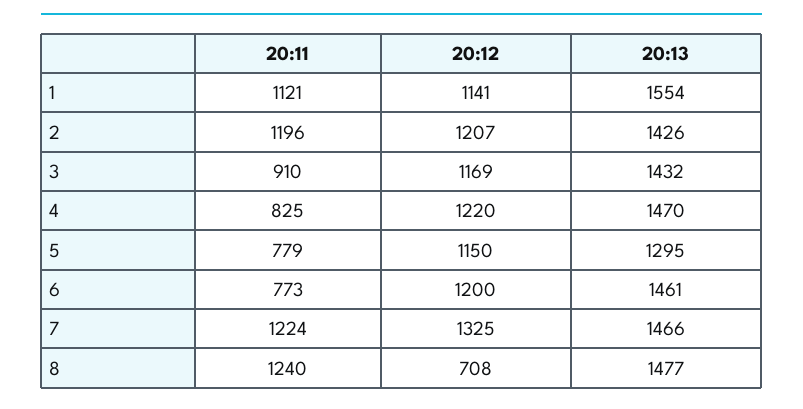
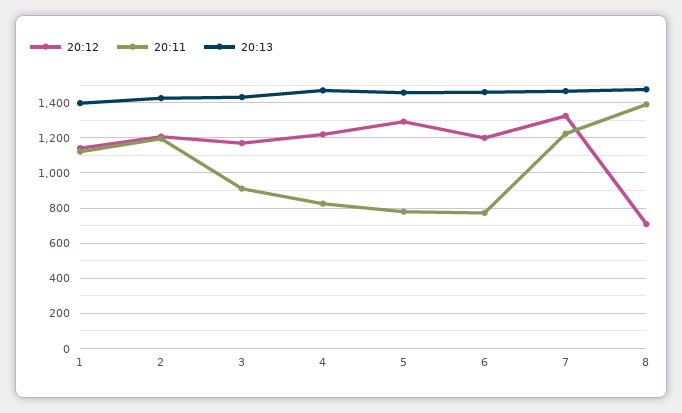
20:13, 1: 1554 -> 1400
20:12, 5: 1150 -> 1300
20:13, 5: 1295 -> 1450
20:11, 8: 1240 -> 1400

